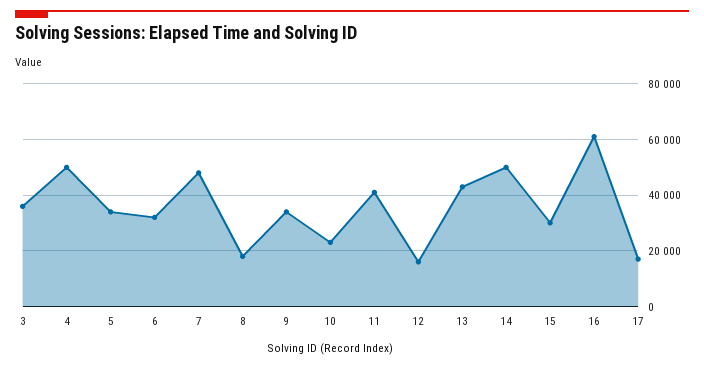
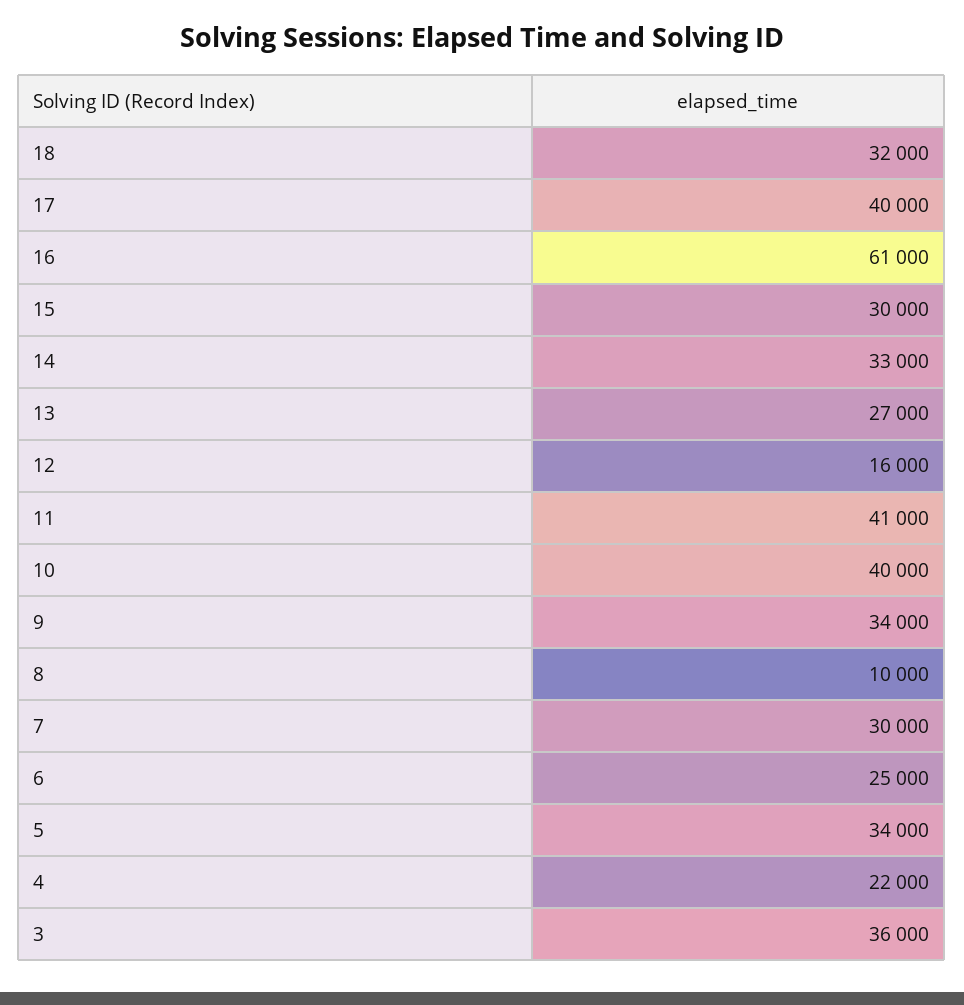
4: 50000 -> 22000
6: 32500 -> 25000
7: 47500 -> 30000
8: 17500 -> 10000
10: 22500 -> 40000
13: 42500 -> 27000
14: 50000 -> 33000
17: 17500 -> 40000
18: none -> 32000

